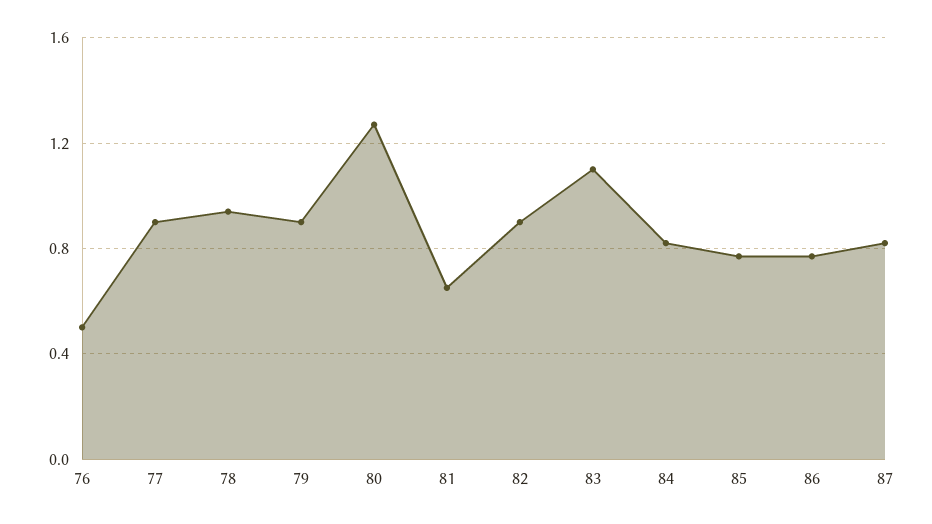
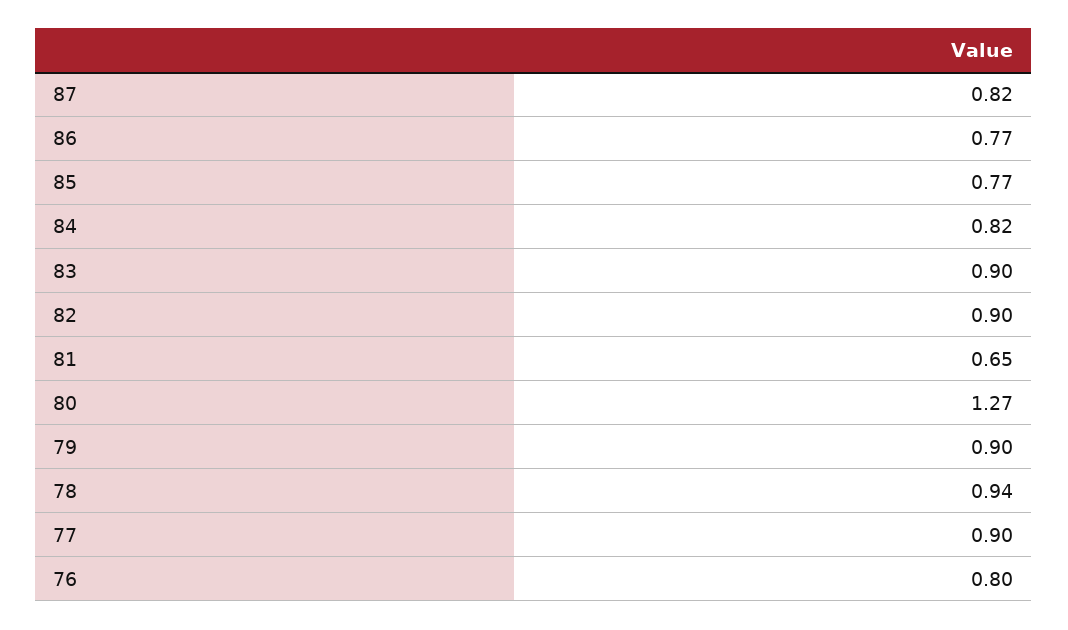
76: 0.5 -> 0.8
83: 1.1 -> 0.9

